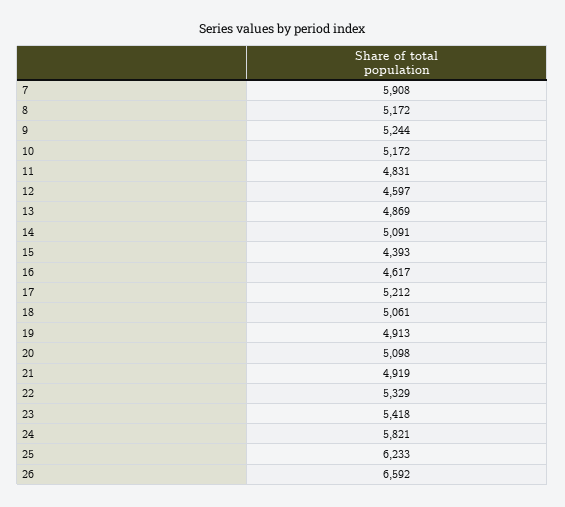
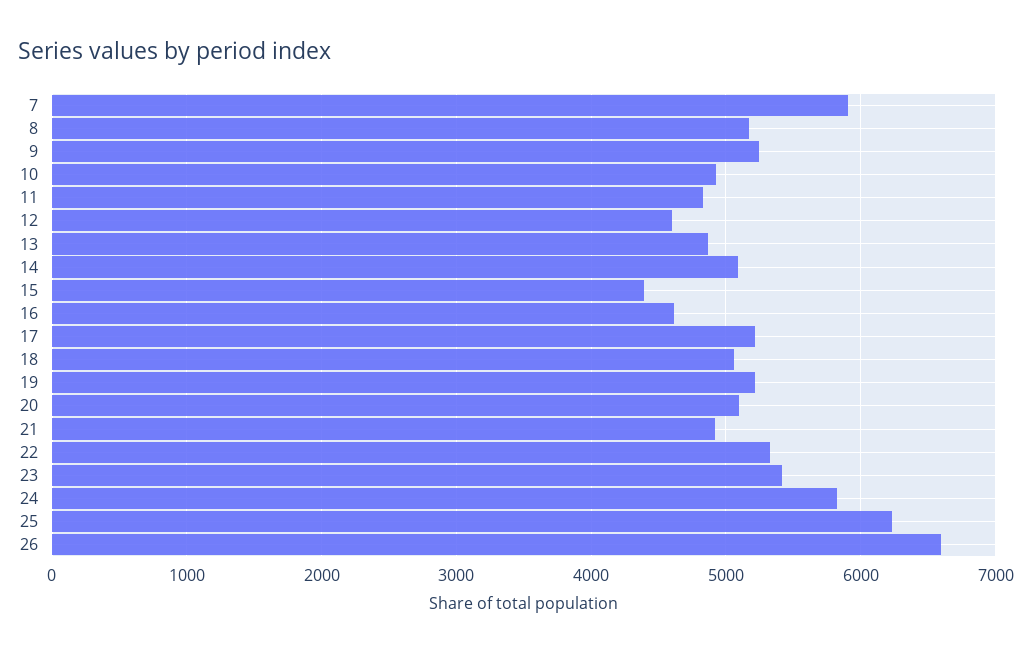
10: 5172 -> 4900
19: 4913 -> 5200

